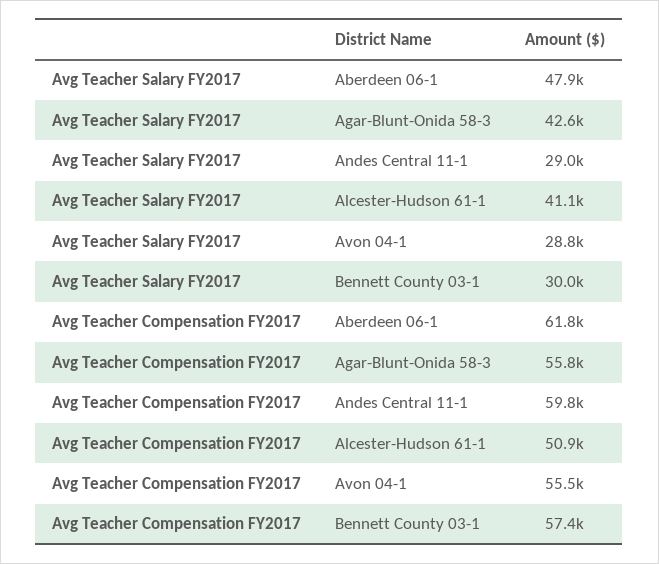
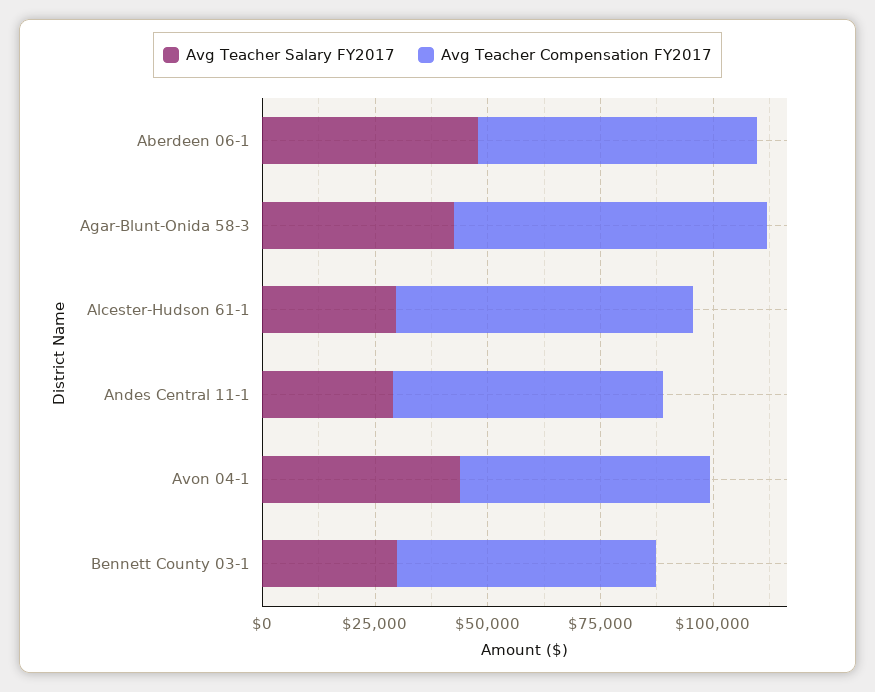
Avg Teacher Salary FY2017, Alcester-Hudson 61-1: 41100 -> 30000
Avg Teacher Salary FY2017, Avon 04-1: 28800 -> 45000
Avg Teacher Compensation FY2017, Agar-Blunt-Onida 58-3: 55800 -> 70000
Avg Teacher Compensation FY2017, Alcester-Hudson 61-1: 50900 -> 65000

